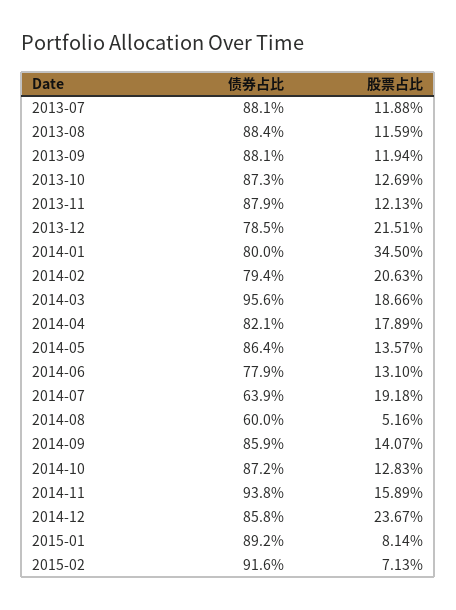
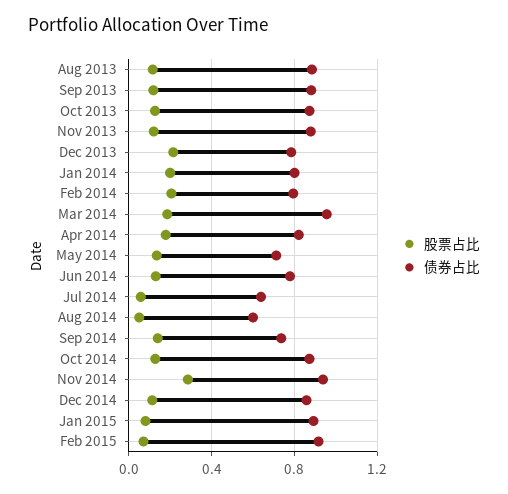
债券占比, 2013-07: 0.881 -> none
股票占比, 2013-07: 0.1188 -> none
股票占比, 2014-01: 0.345 -> 0.2
债券占比, 2014-05: 0.864 -> 0.7
股票占比, 2014-07: 0.1918 -> 0.05
债券占比, 2014-09: 0.859 -> 0.75
股票占比, 2014-11: 0.1589 -> 0.3
股票占比, 2014-12: 0.2367 -> 0.1

